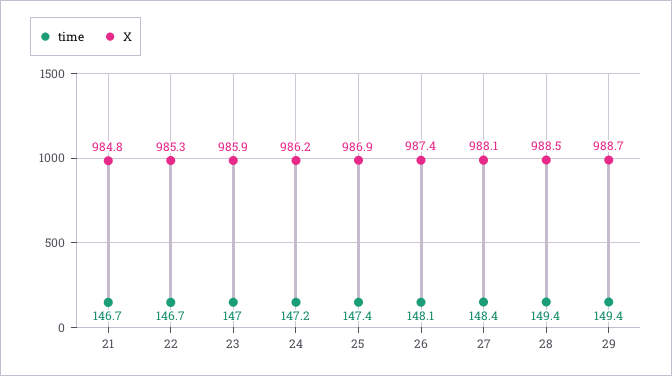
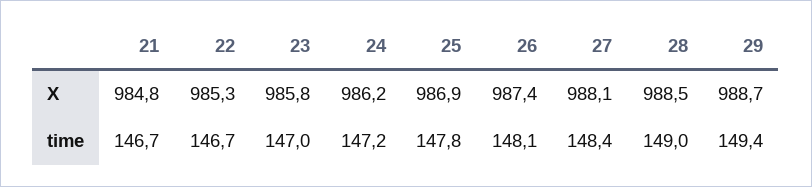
X, 23: 985.9 -> 985.8
time, 25: 147.4 -> 147.8
time, 28: 149.4 -> 149

